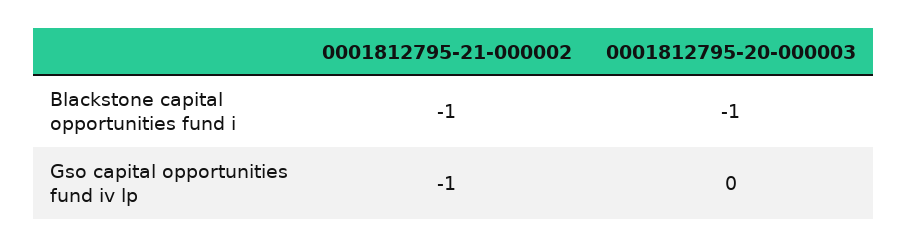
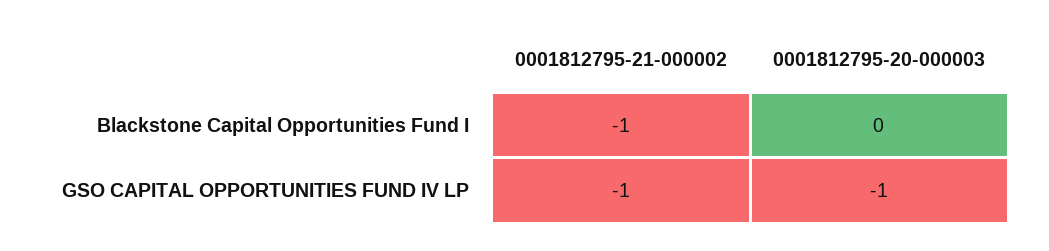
0001812795-20-000003, Blackstone capital opportunities fund i: -1 -> 0
0001812795-20-000003, Gso capital opportunities fund iv lp: 0 -> -1

